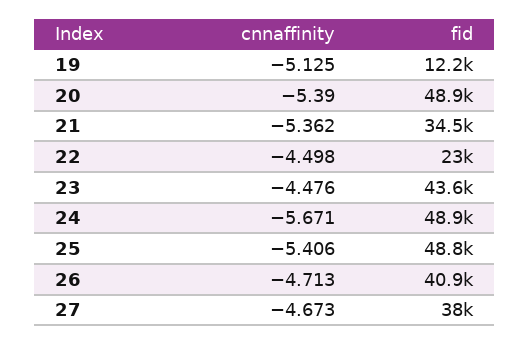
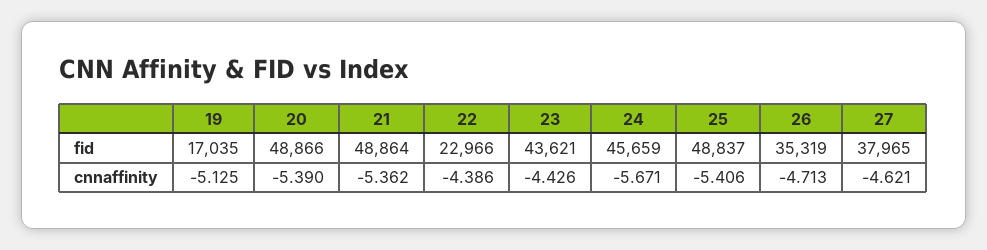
fid, 19: 12200 -> 17035
fid, 21: 34500 -> 48864
cnnaffinity, 22: -4.498 -> -4.386
cnnaffinity, 23: -4.476 -> -4.426
fid, 24: 48900 -> 45659
fid, 26: 40900 -> 35319
cnnaffinity, 27: -4.673 -> -4.621

